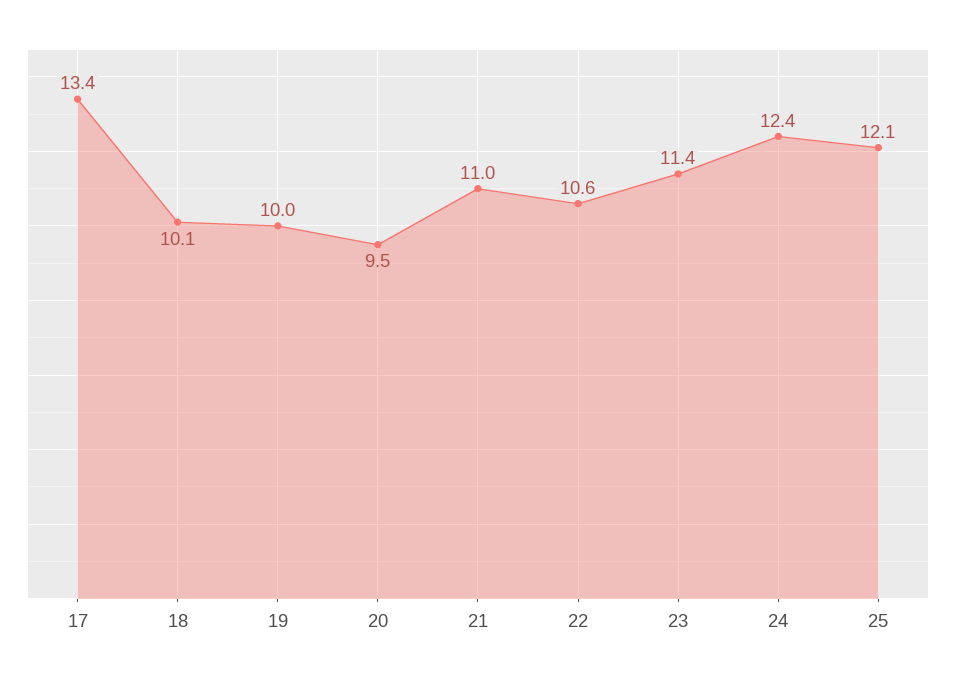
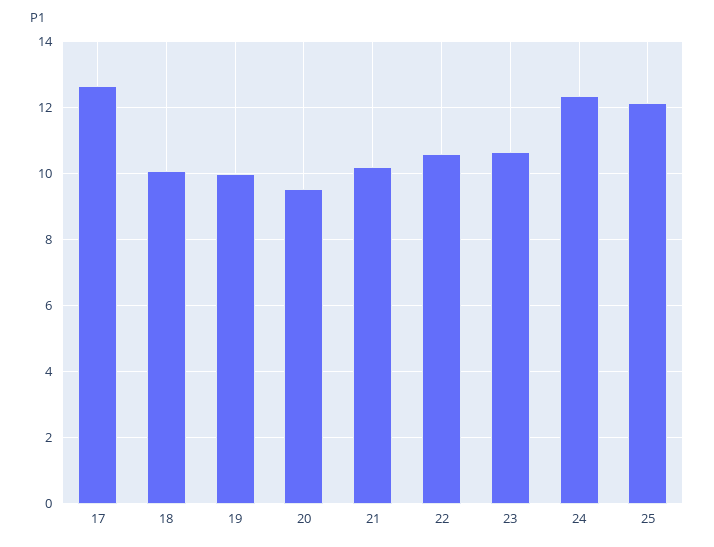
17: 13.4 -> 12.6
21: 11 -> 10.2
23: 11.4 -> 10.6

